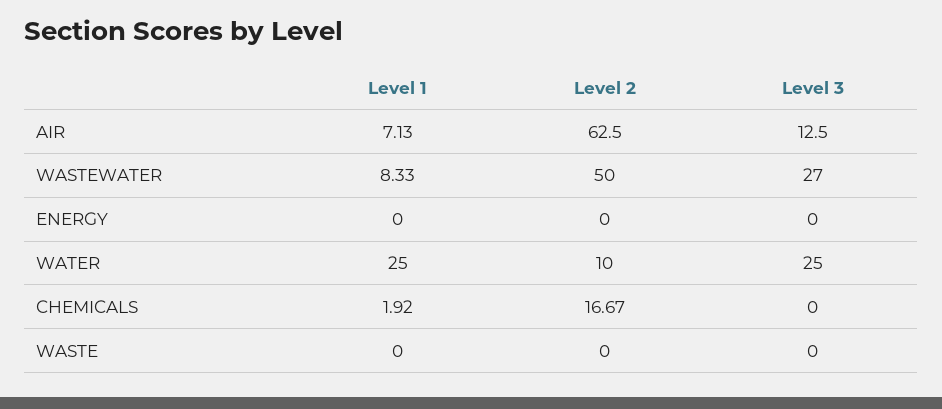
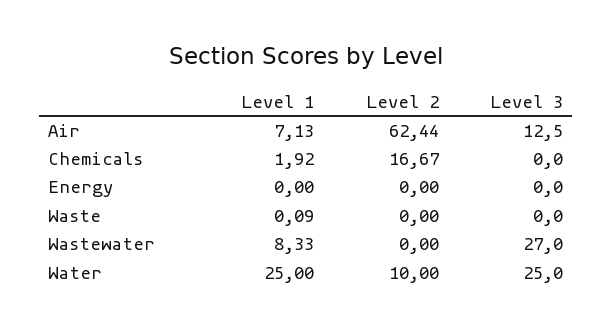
Level 2, AIR: 62.5 -> 62.44
Level 2, WASTEWATER: 50 -> 0
Level 1, WASTE: 0 -> 0.09

